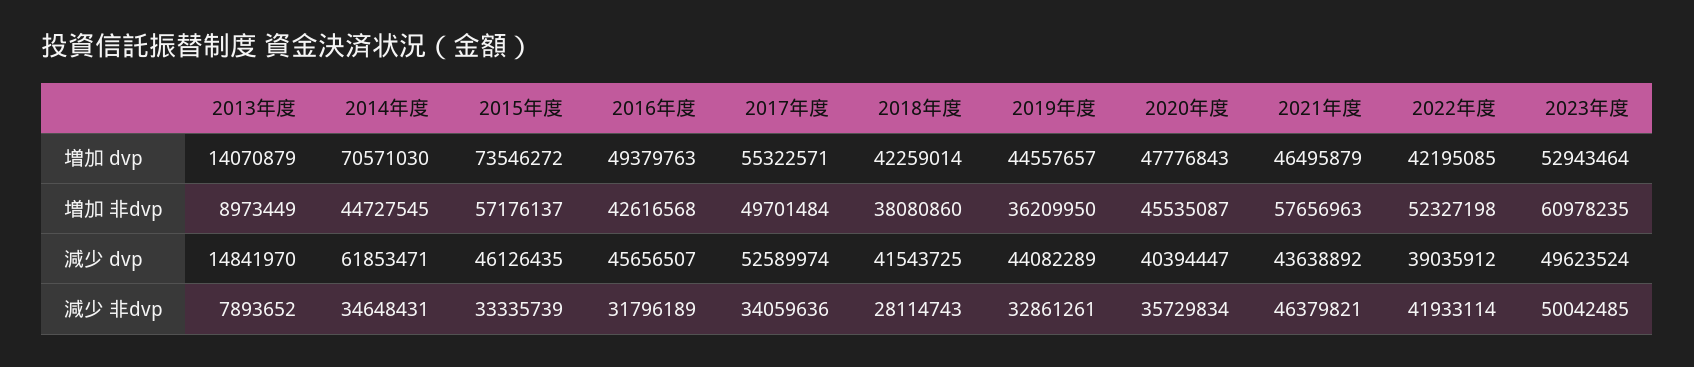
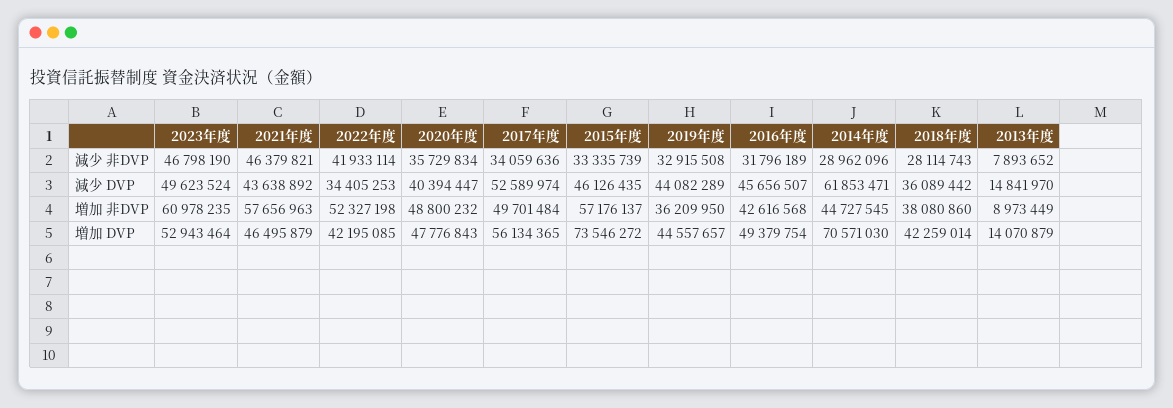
2016年度, 増加 dvp: 49379763 -> 49379754
2017年度, 増加 dvp: 55322571 -> 56134365
2020年度, 増加 非dvp: 45535087 -> 48800232
2018年度, 減少 dvp: 41543725 -> 36089442
2022年度, 減少 dvp: 39035912 -> 34405253
2014年度, 減少 非dvp: 34648431 -> 28962096
2019年度, 減少 非dvp: 32861261 -> 32915508
2023年度, 減少 非dvp: 50042485 -> 46798190

